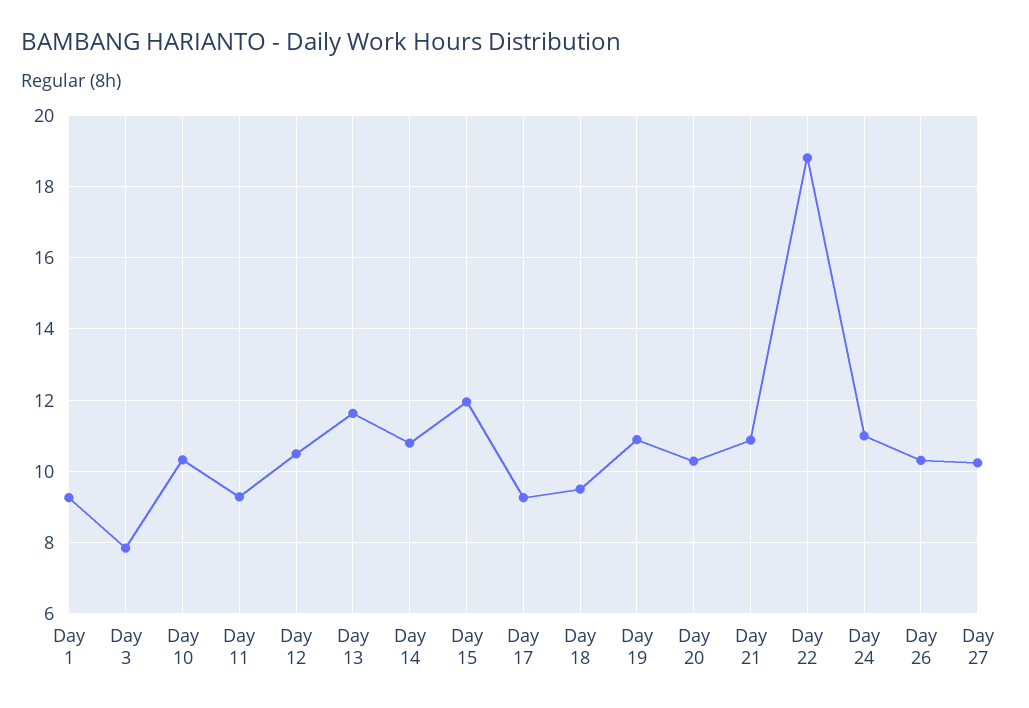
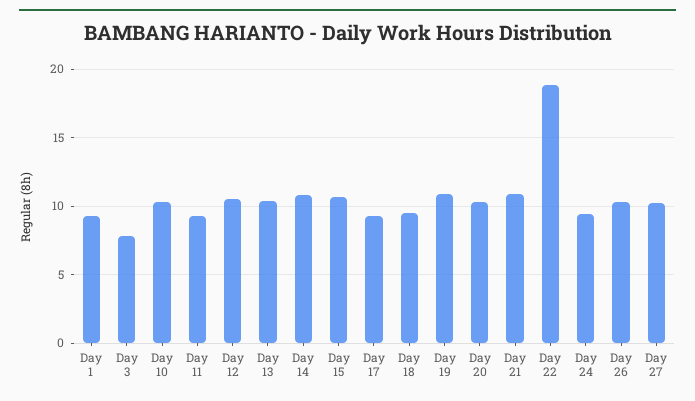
Day 13: 11.6 -> 10.5
Day 15: 12 -> 10.5
Day 24: 11 -> 9.5

